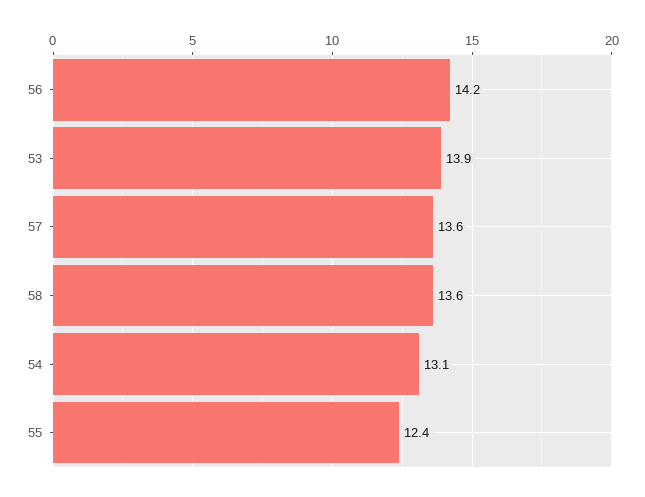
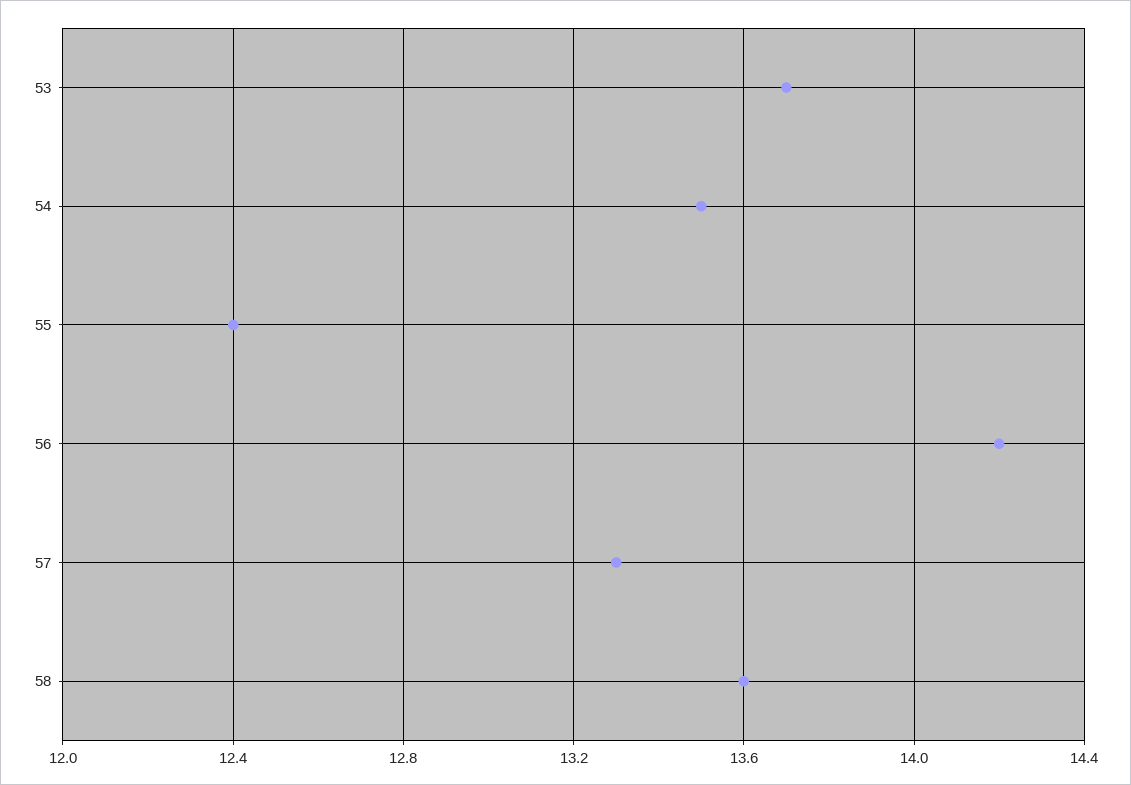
53: 13.9 -> 13.7
57: 13.6 -> 13.3
54: 13.1 -> 13.5

